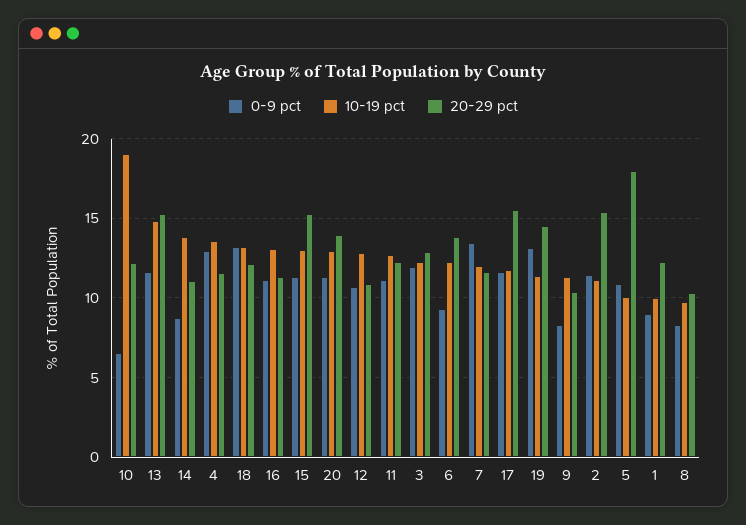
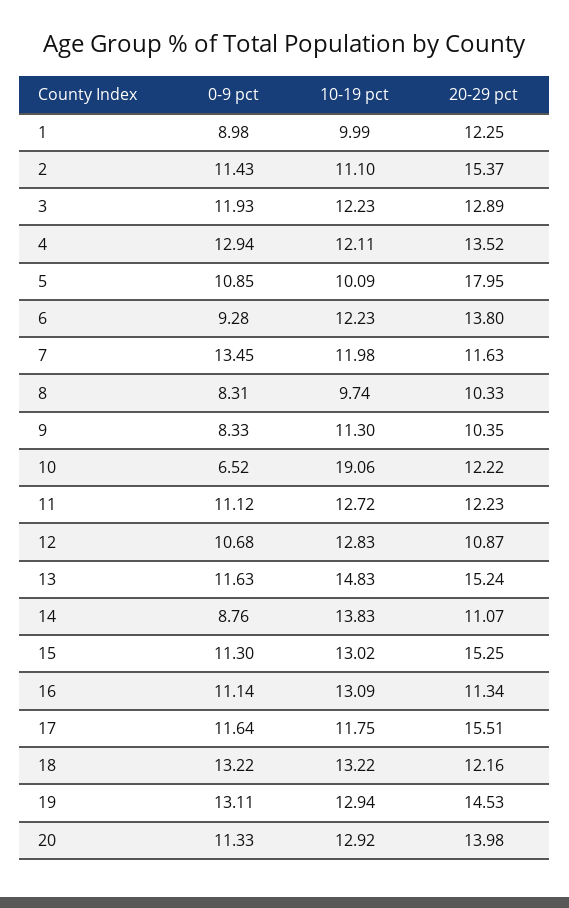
10-19 pct, 4: 13.5 -> 12.11
20-29 pct, 4: 11.5 -> 13.52
10-19 pct, 19: 11.5 -> 12.94

